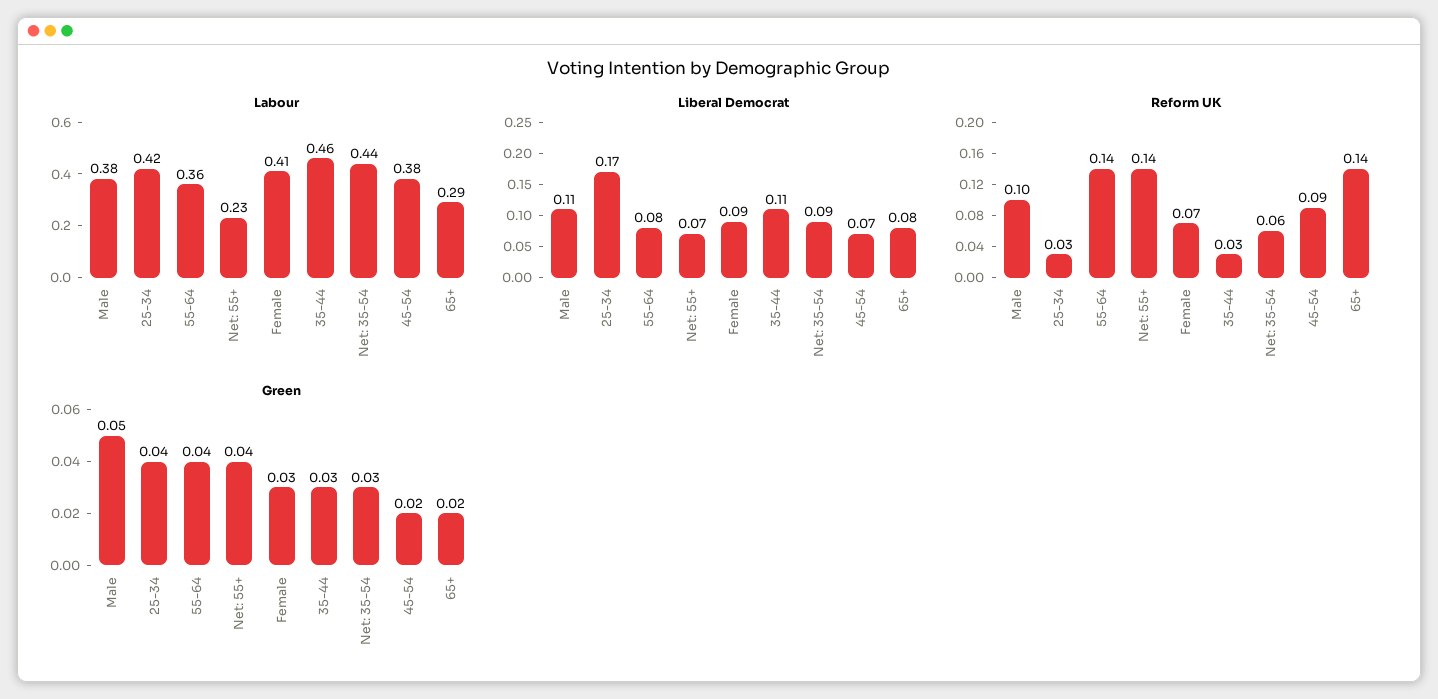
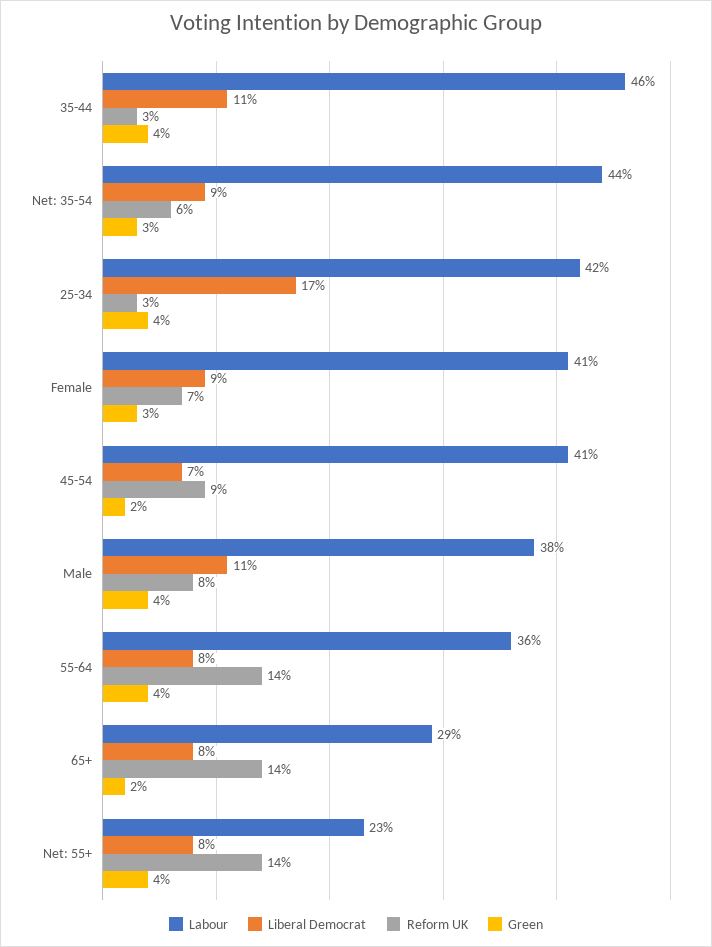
Labour, 45-54: 0.38 -> 0.41
Liberal Democrat, Net: 55+: 0.07 -> 0.08
Reform UK, Male: 0.1 -> 0.08
Green, Male: 0.05 -> 0.04
Green, 35-44: 0.03 -> 0.04

